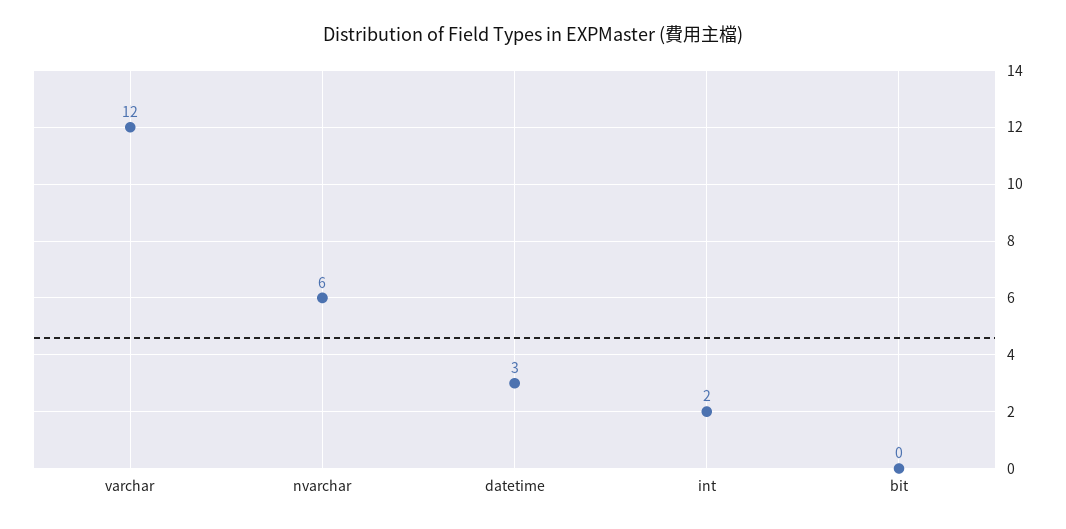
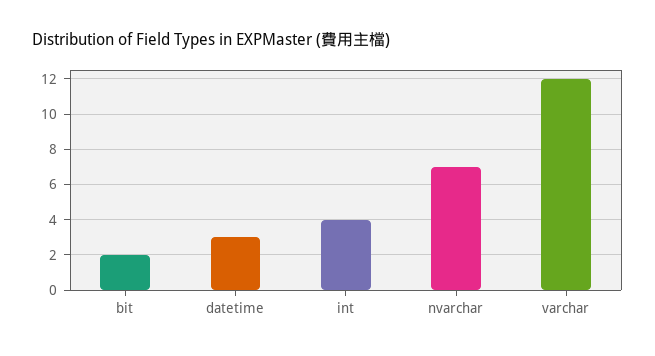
nvarchar: 6 -> 7
int: 2 -> 4
bit: 0 -> 2

